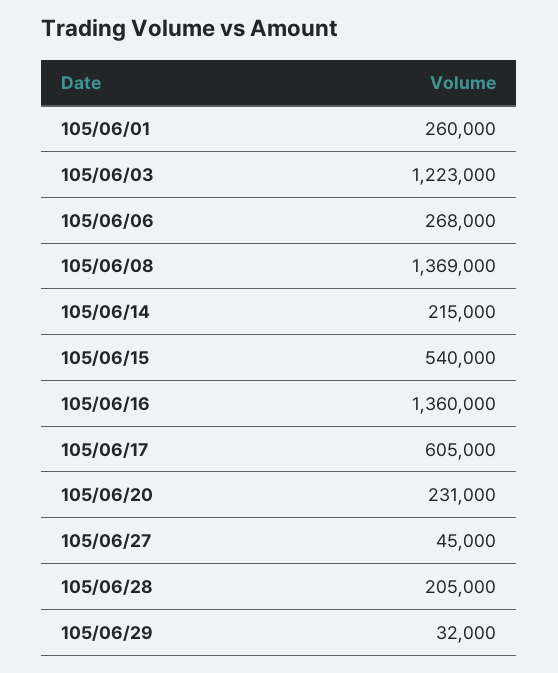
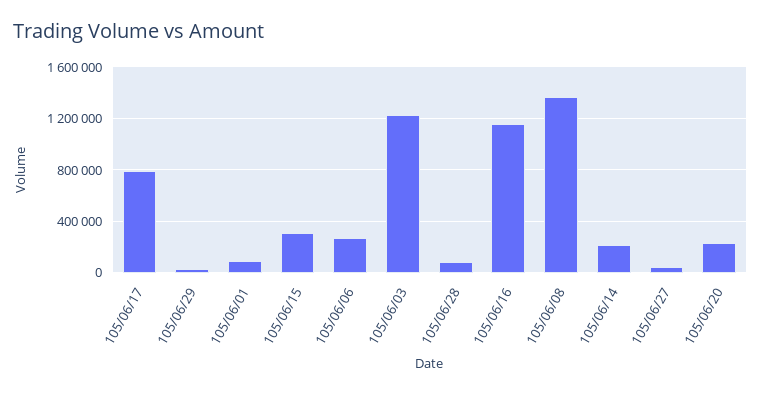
105/06/01: 260000 -> 100000
105/06/15: 540000 -> 300000
105/06/16: 1360000 -> 1150000
105/06/17: 605000 -> 800000
105/06/28: 205000 -> 100000

